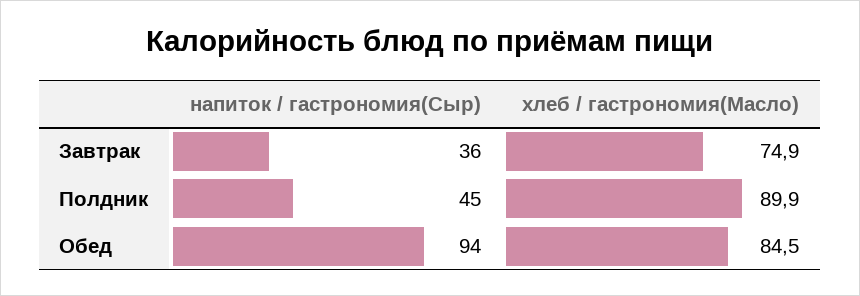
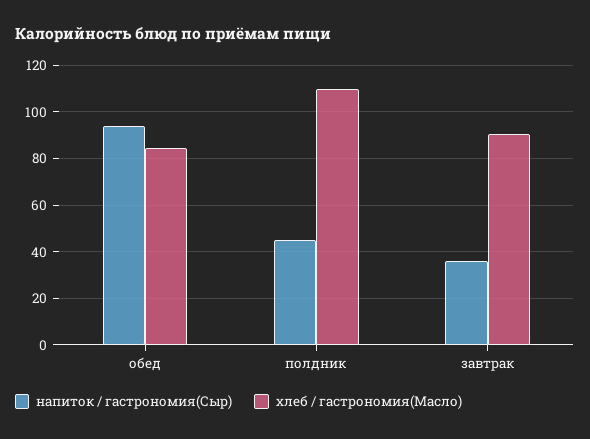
хлеб / гастрономия(Масло), Завтрак: 74.9 -> 90
хлеб / гастрономия(Масло), Полдник: 89.9 -> 110

